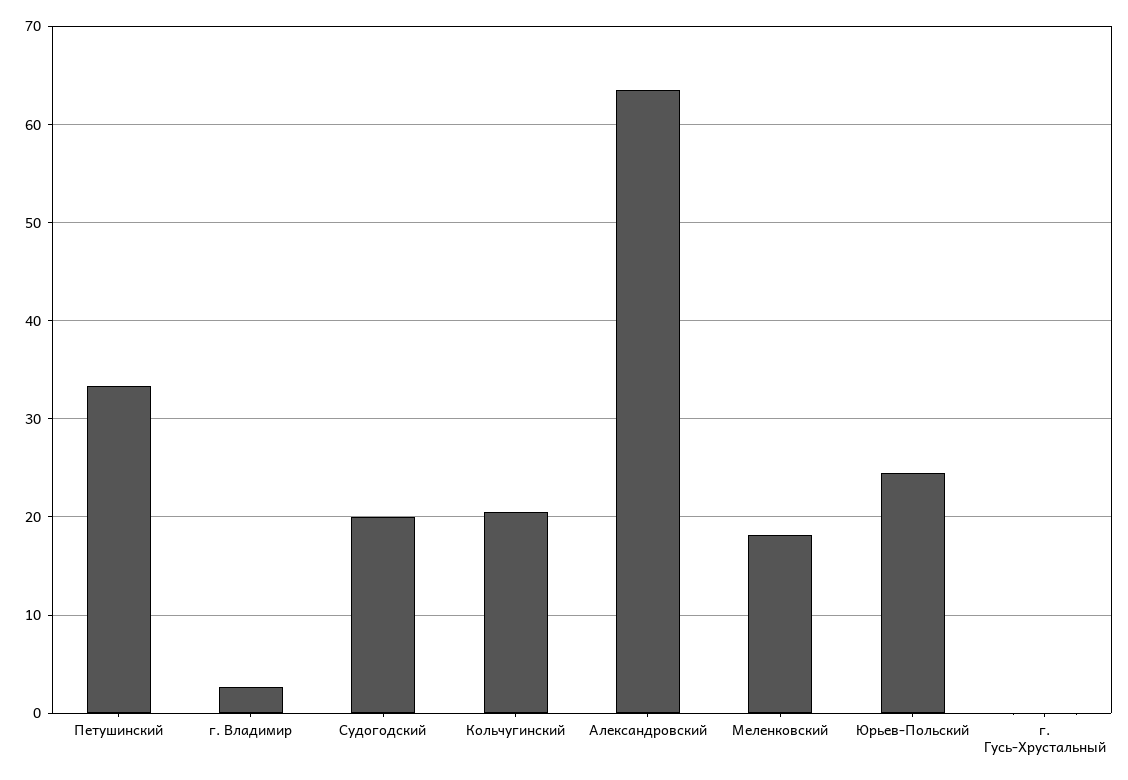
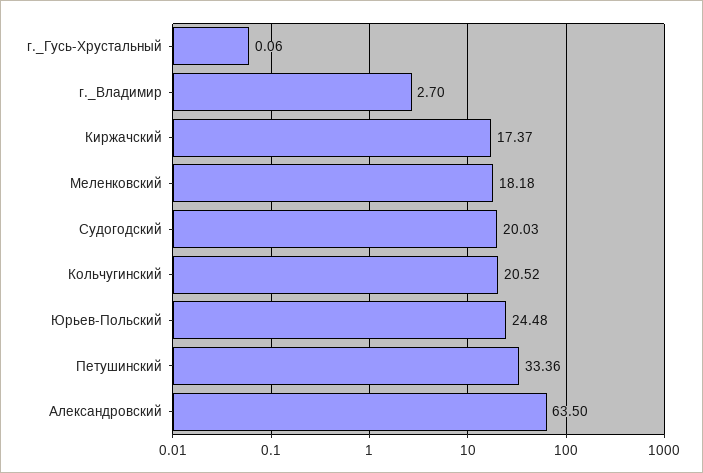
Киржачский: none -> 17.37

